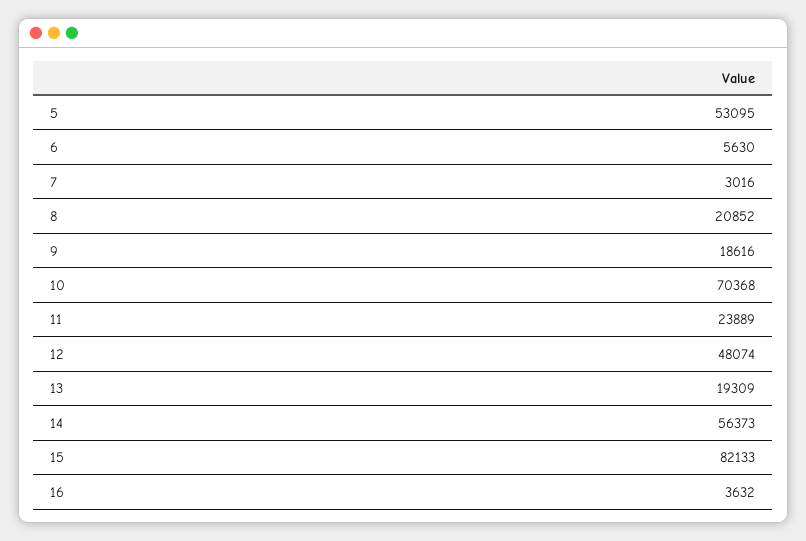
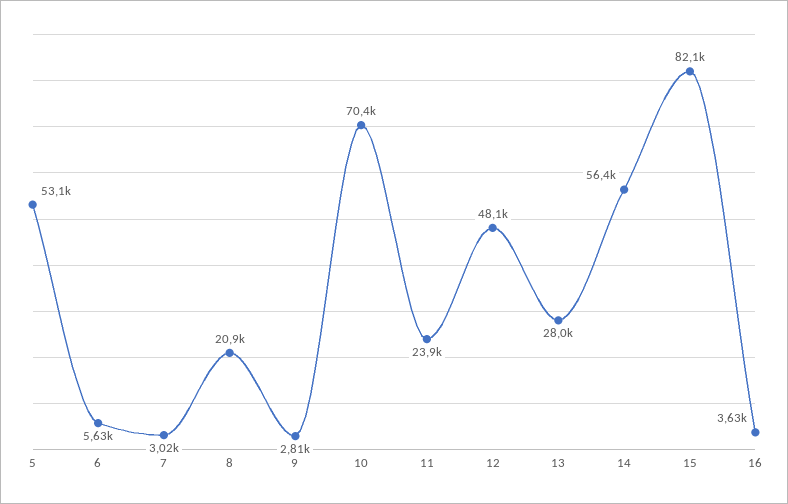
9: 18616 -> 2810
13: 19309 -> 28000

